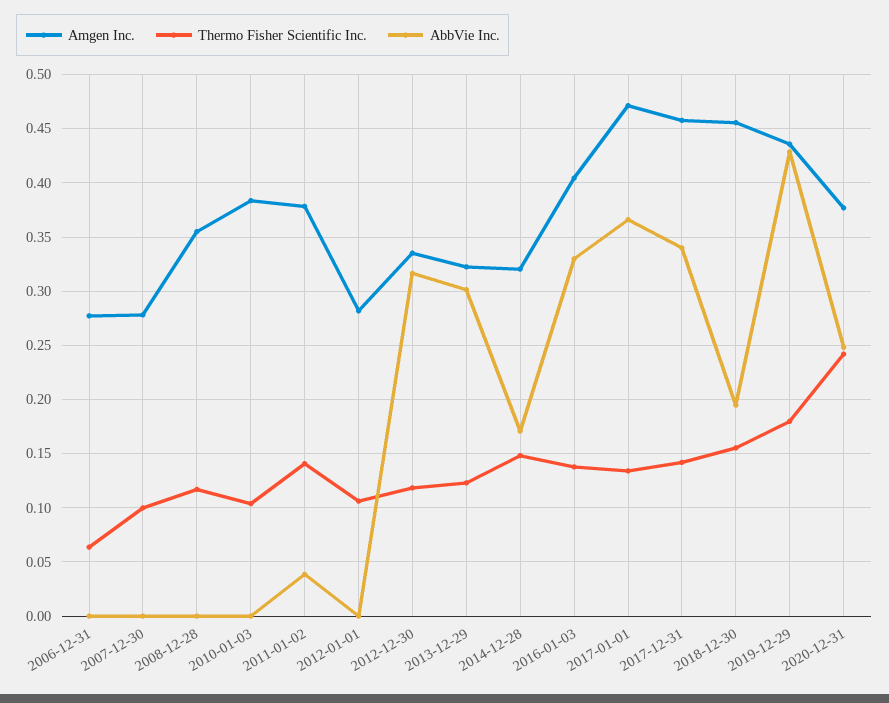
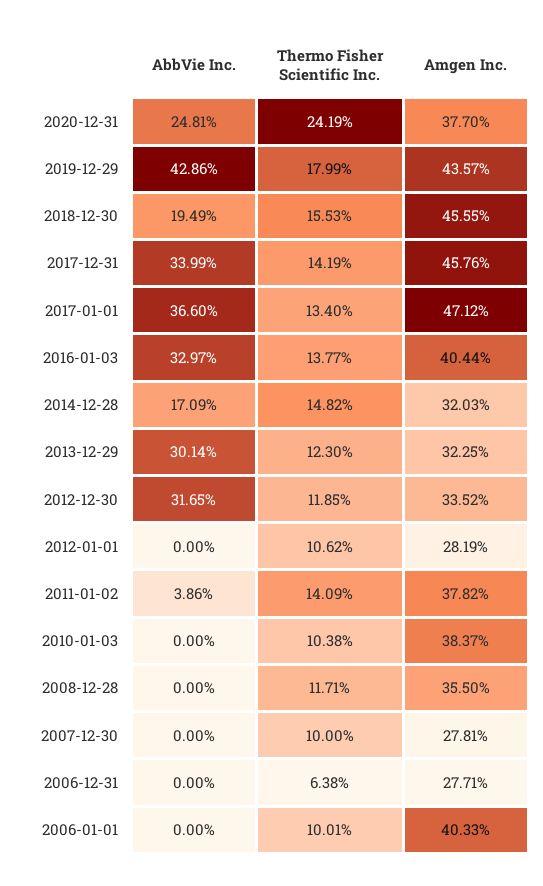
AbbVie Inc., 2006-01-01: none -> 0
Thermo Fisher Scientific Inc., 2006-01-01: none -> 0.1001
Amgen Inc., 2006-01-01: none -> 0.4033

